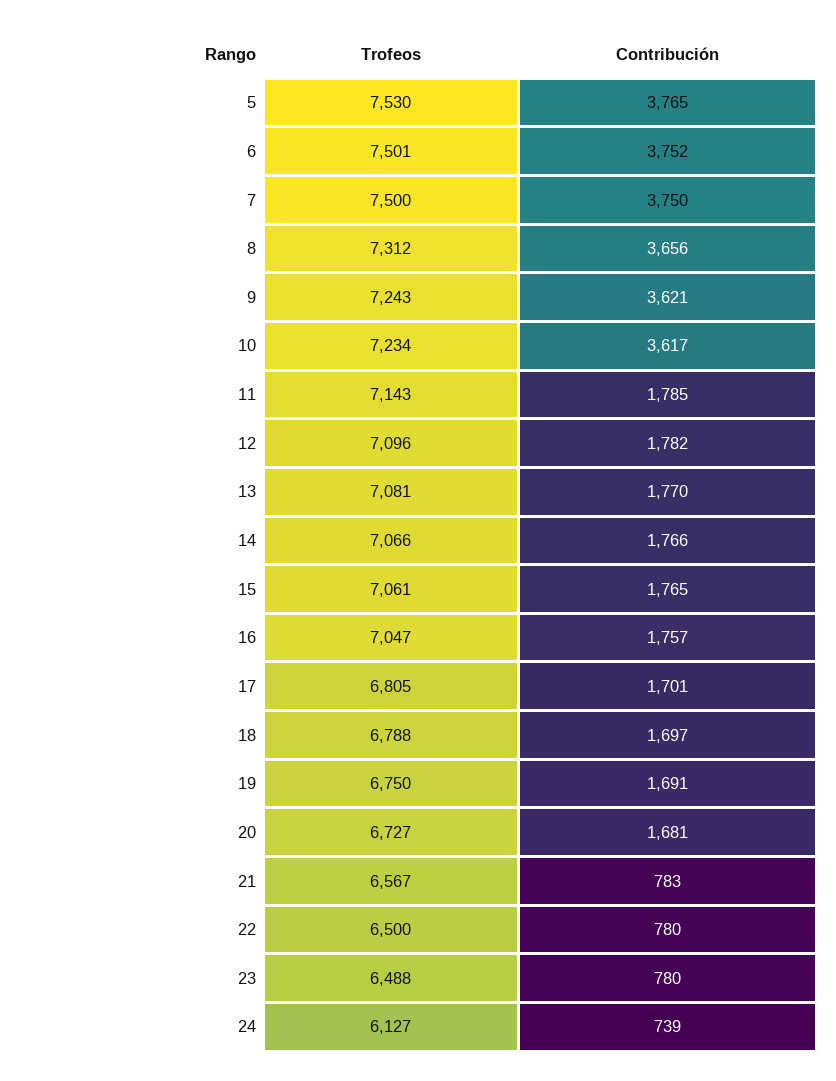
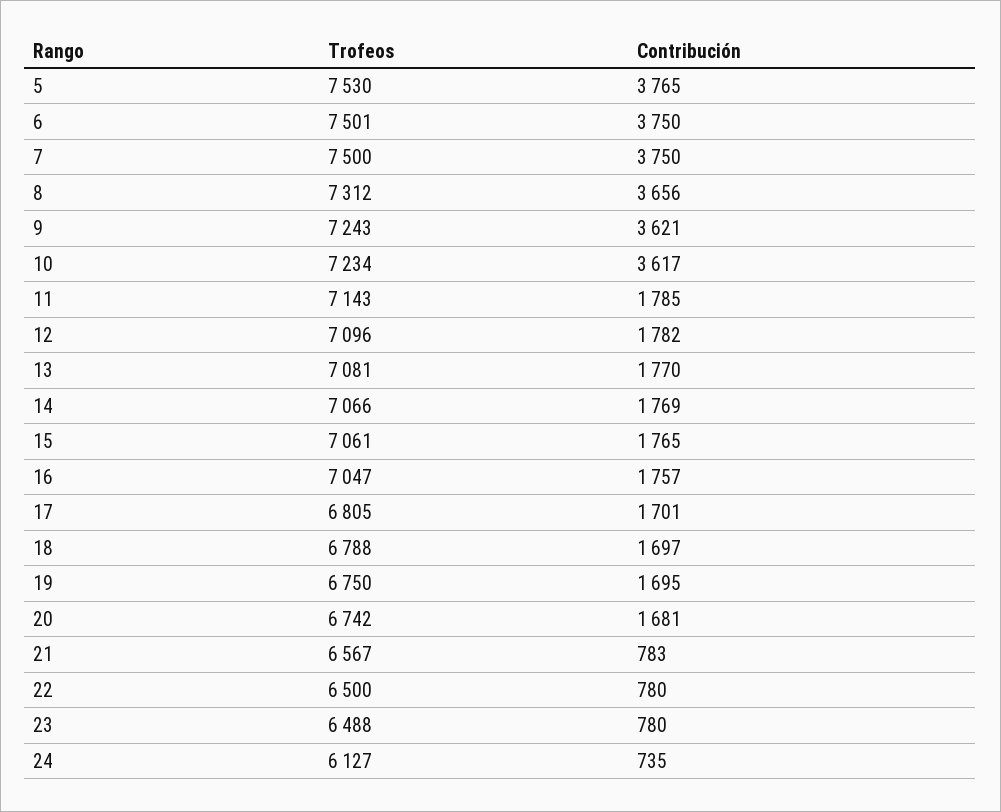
Contribución, 6: 3752 -> 3750
Contribución, 14: 1766 -> 1769
Contribución, 19: 1691 -> 1695
Trofeos, 20: 6727 -> 6742
Contribución, 24: 739 -> 735

